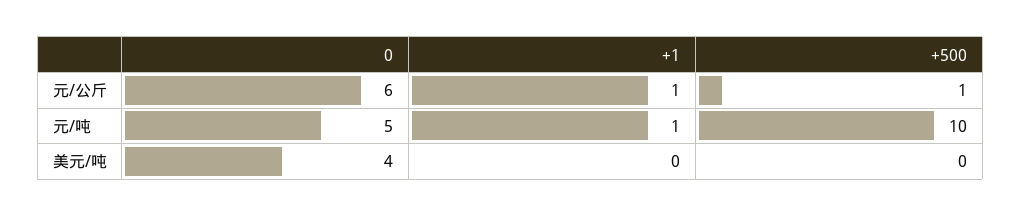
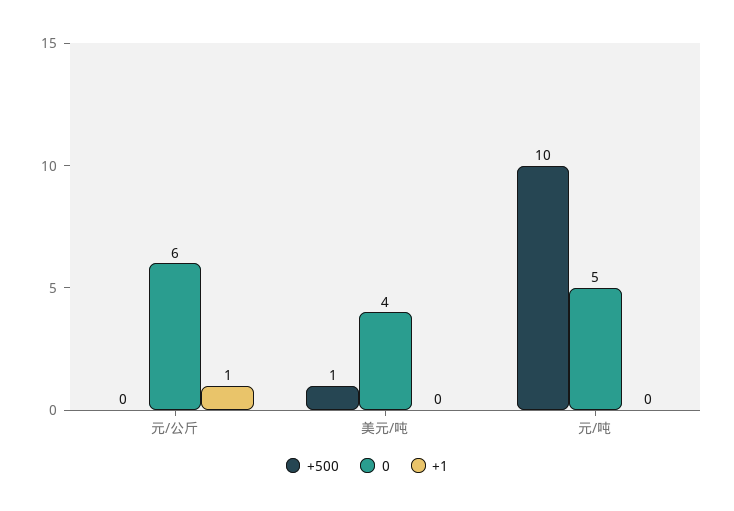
+500, 元/公斤: 1 -> 0
+1, 元/吨: 1 -> 0
+500, 美元/吨: 0 -> 1

